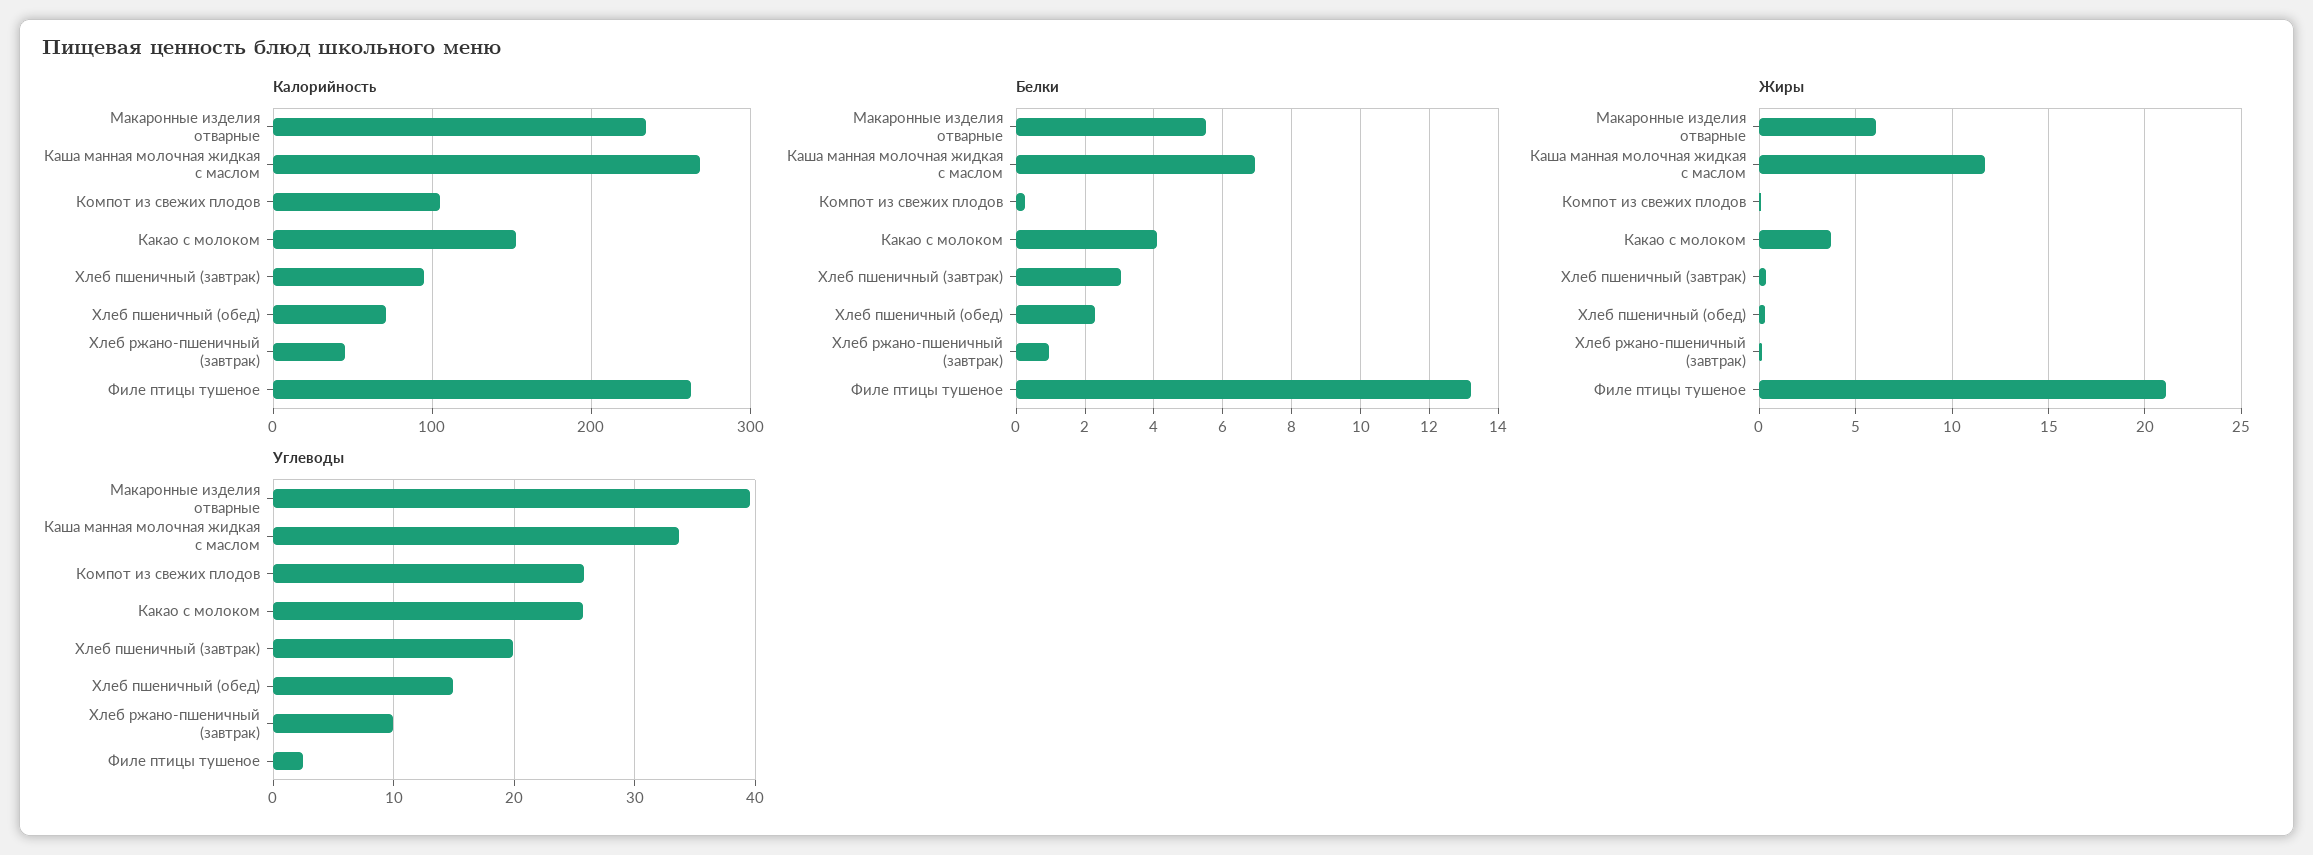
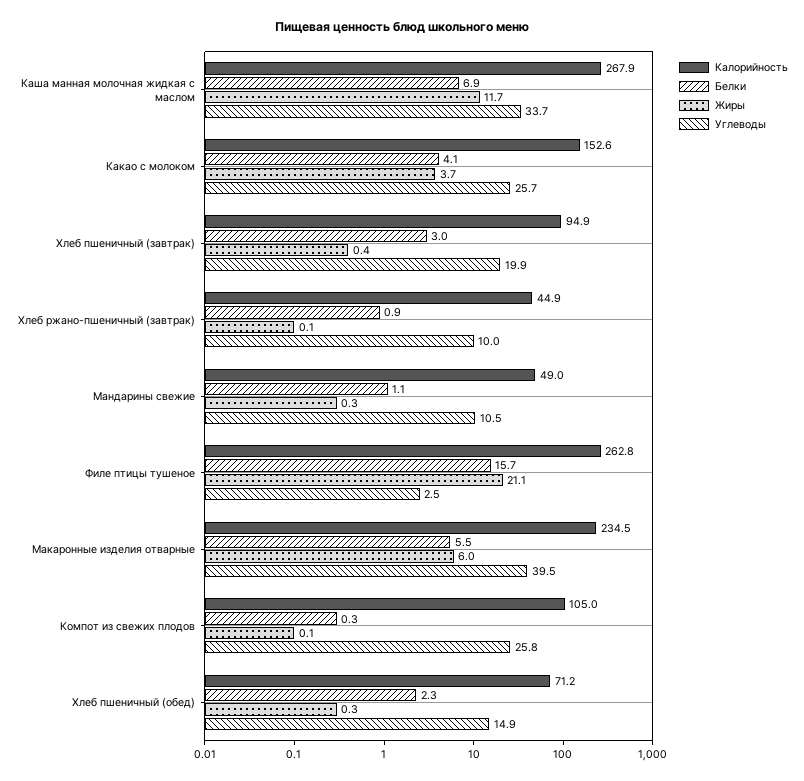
Белки, Филе птицы тушеное: 13.2 -> 15.7
Калорийность, Мандарины свежие: none -> 49
Белки, Мандарины свежие: none -> 1.1
Жиры, Мандарины свежие: none -> 0.3
Углеводы, Мандарины свежие: none -> 10.5

